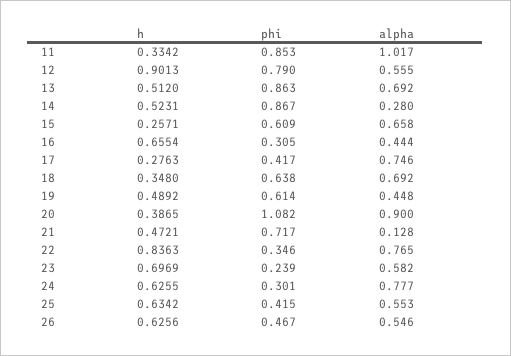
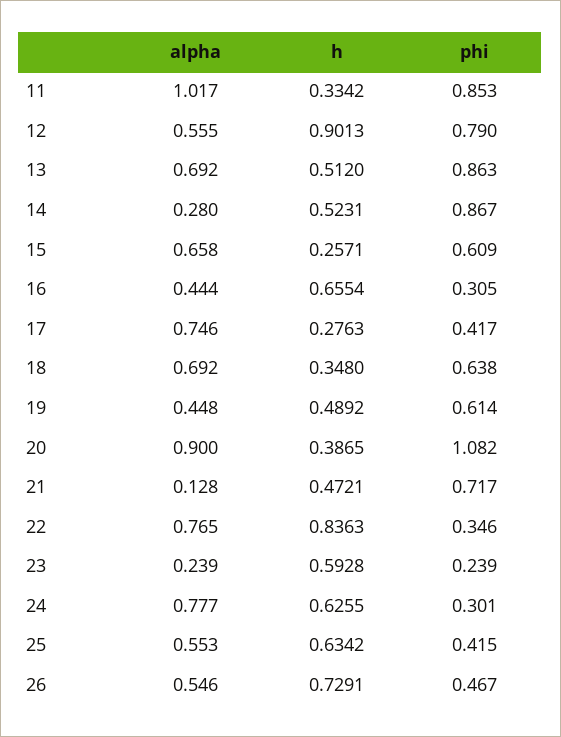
h, 23: 0.6969 -> 0.5928
alpha, 23: 0.582 -> 0.239
h, 26: 0.6256 -> 0.7291

